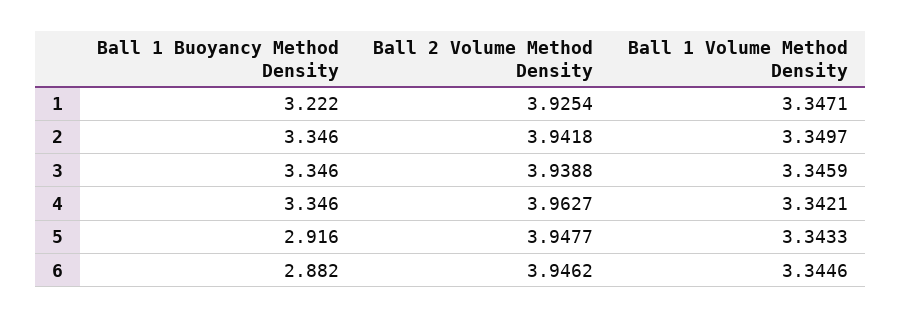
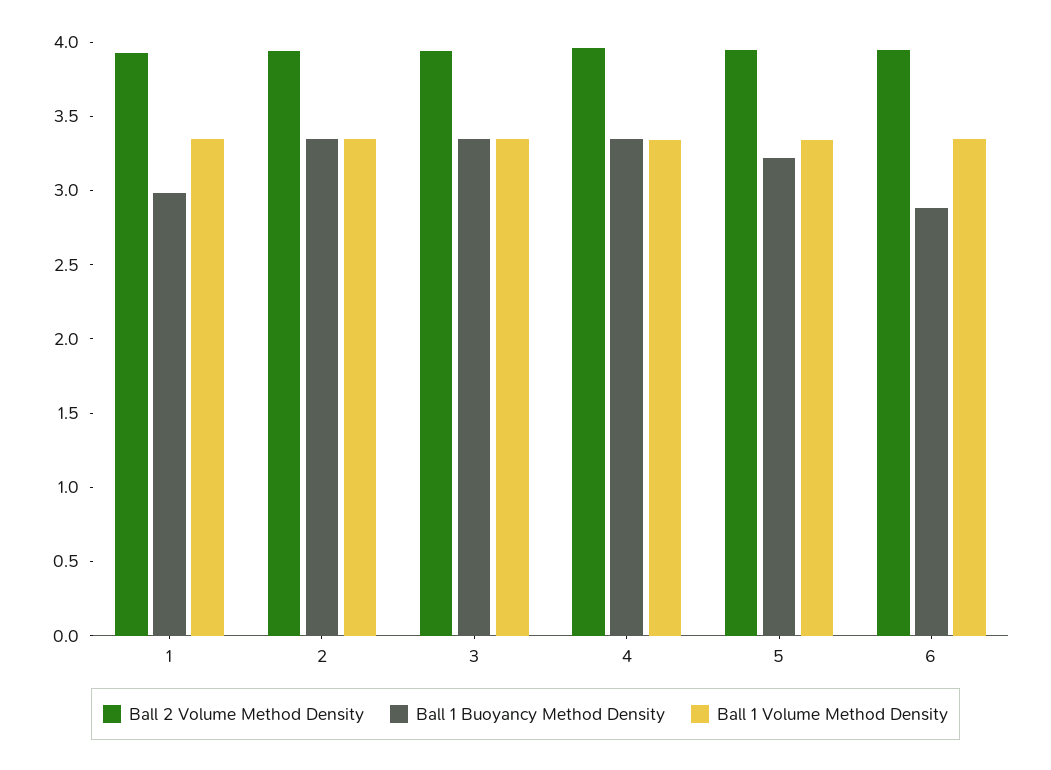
Ball 1 Buoyancy Method Density, 1: 3.222 -> 3
Ball 1 Buoyancy Method Density, 5: 2.916 -> 3.2

